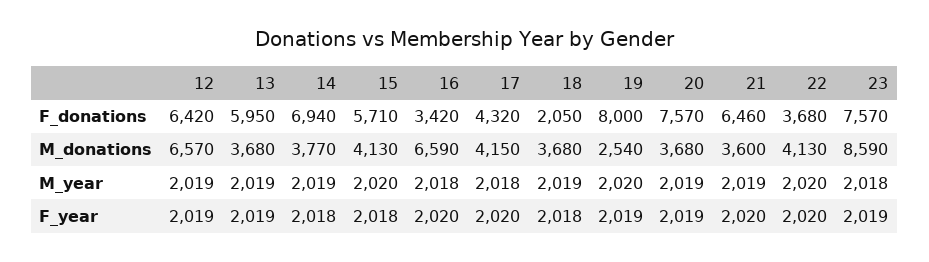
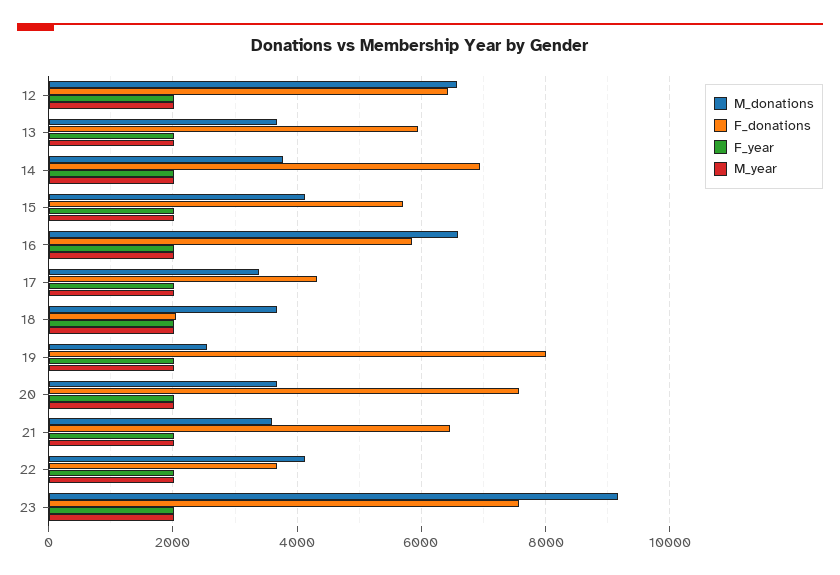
F_donations, 16: 3420 -> 5800
M_donations, 17: 4150 -> 3400
M_donations, 23: 8590 -> 9200

